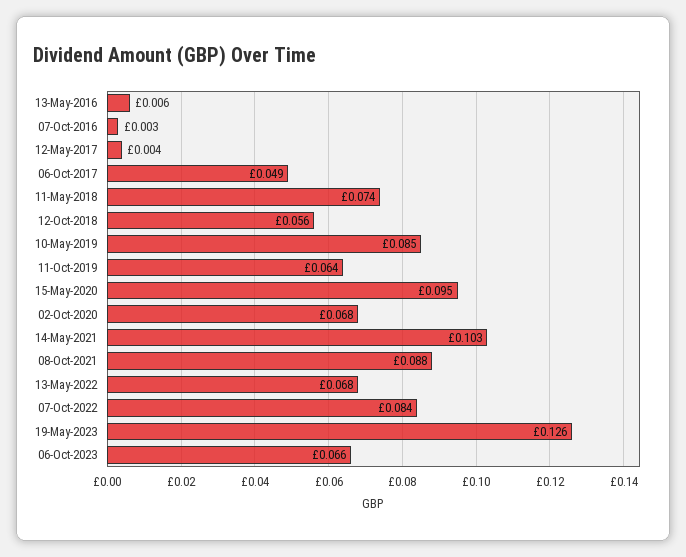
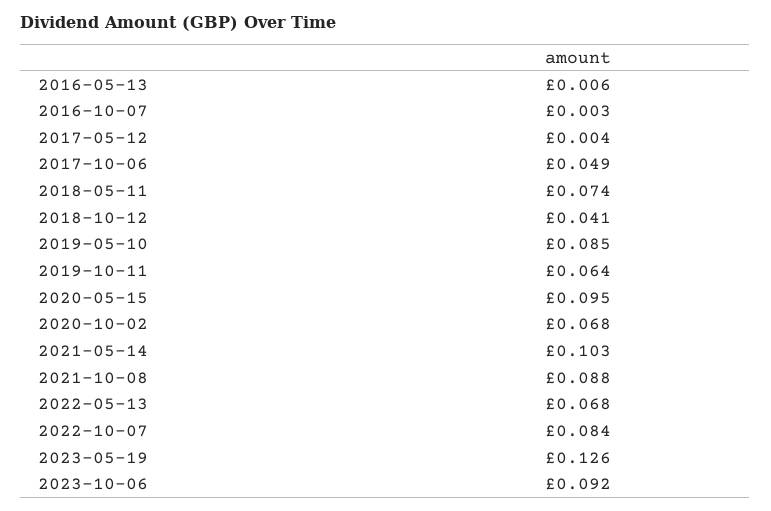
12-Oct-2018: 0.056 -> 0.041
06-Oct-2023: 0.066 -> 0.092

